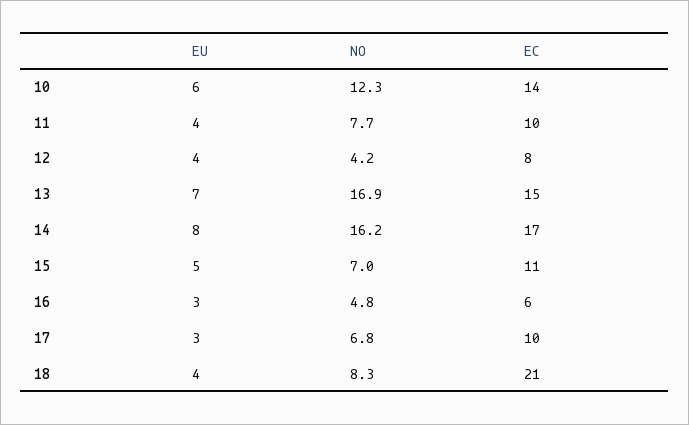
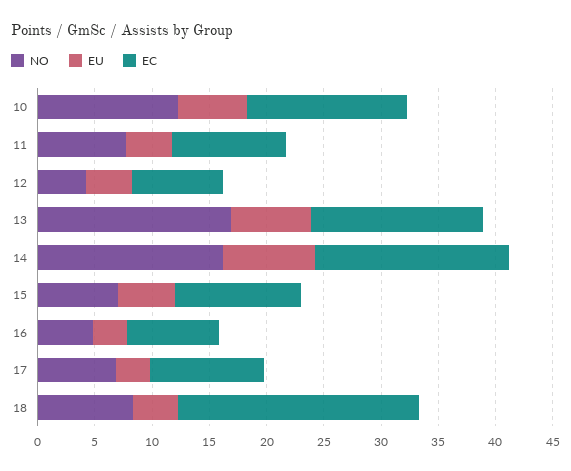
EC, 16: 6 -> 8

